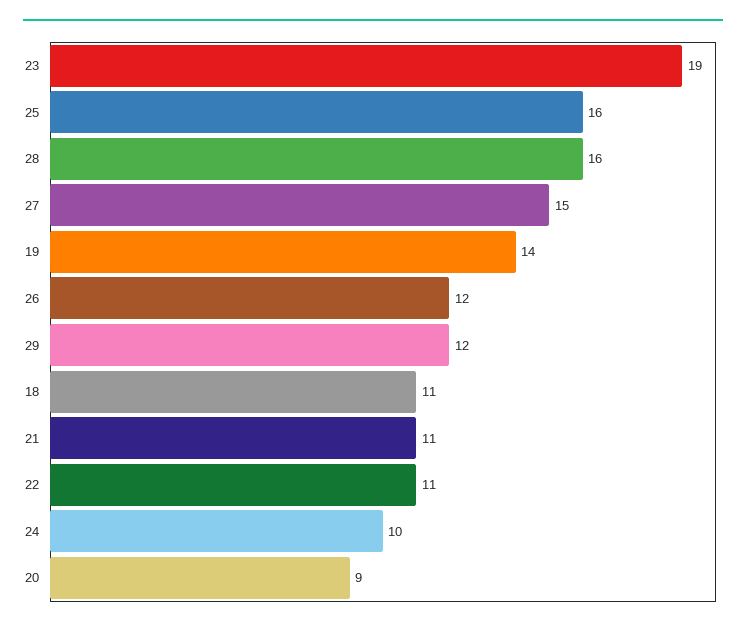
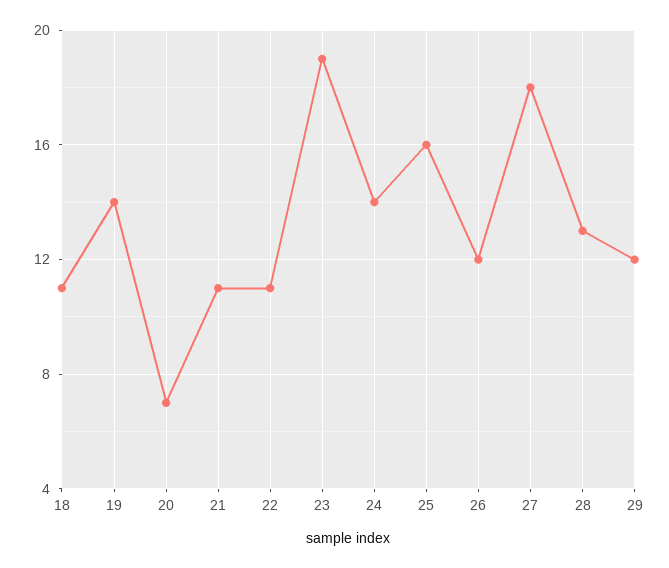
28: 16 -> 13
27: 15 -> 18
24: 10 -> 14
20: 9 -> 7

